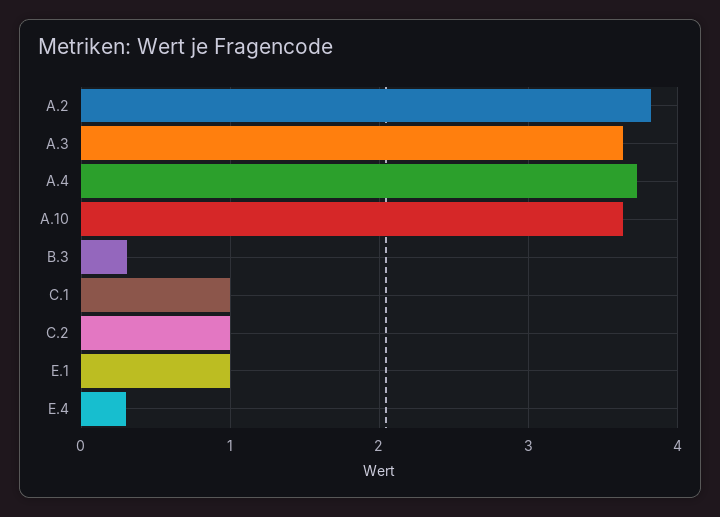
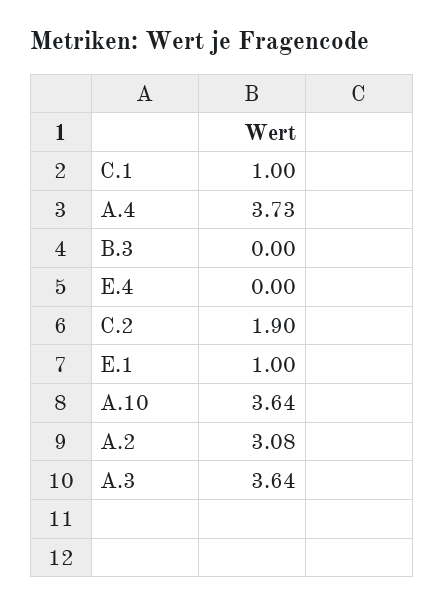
A.2: 3.8 -> 3.08
B.3: 0.3 -> 0
C.2: 1 -> 1.9
E.4: 0.3 -> 0

